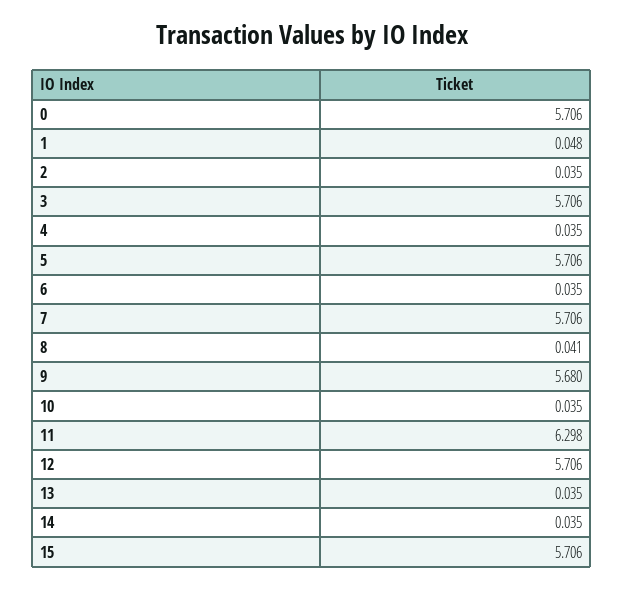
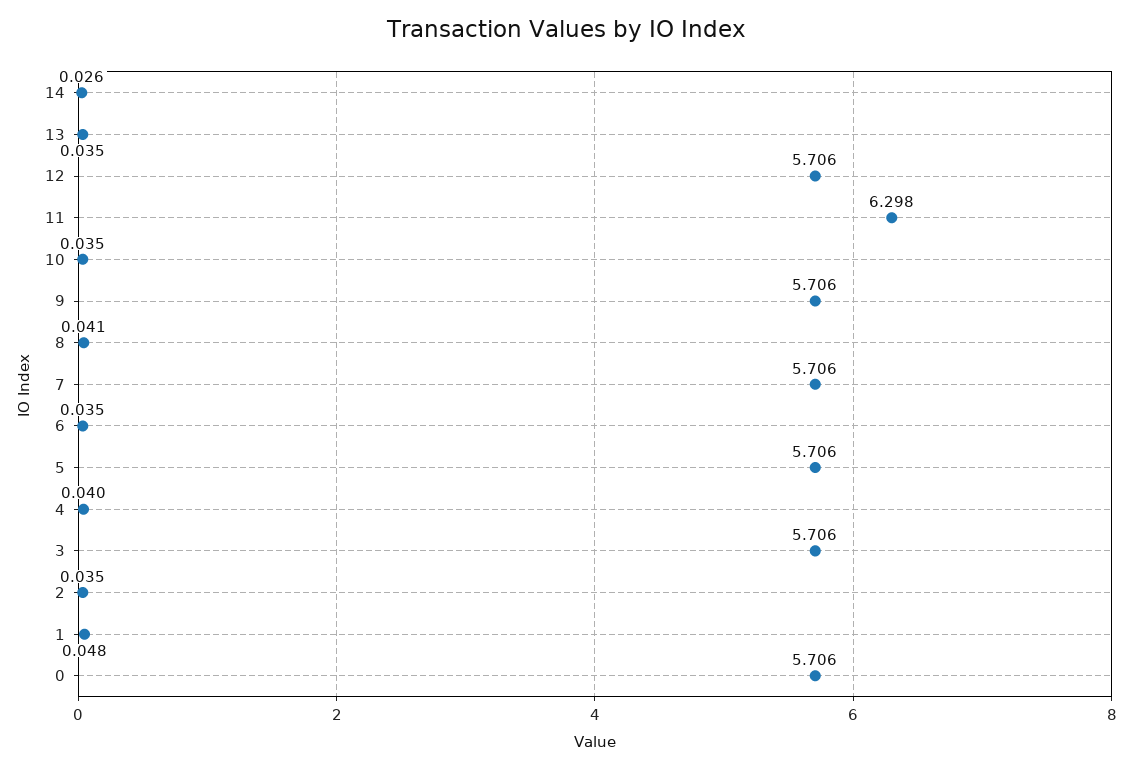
4: 0.035 -> 0.04
9: 5.68 -> 5.706
14: 0.035 -> 0.026
15: 5.706 -> none

